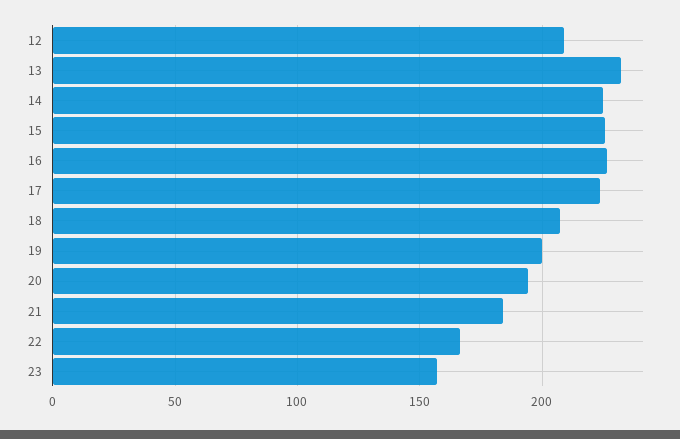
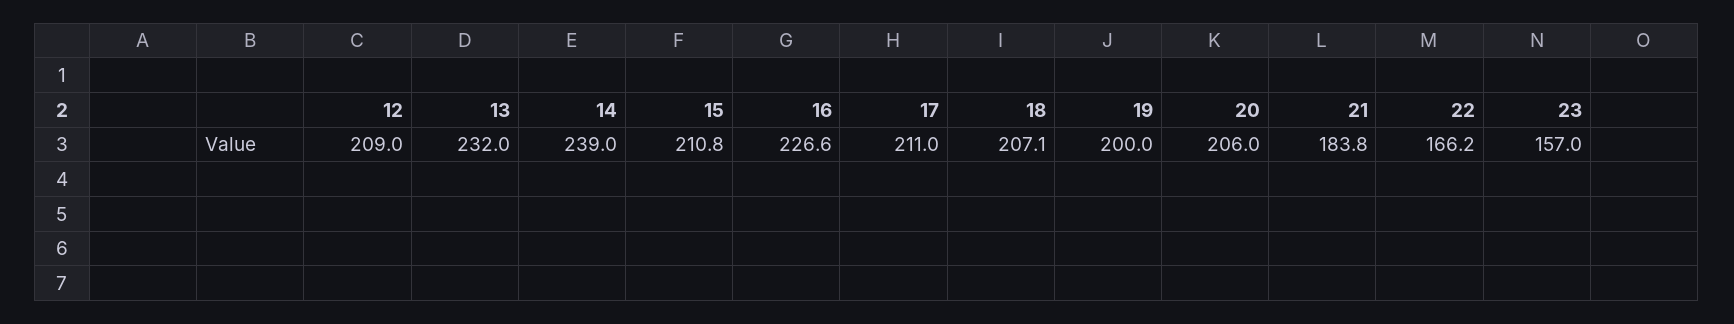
14: 225 -> 239
15: 225 -> 210.8
17: 225 -> 211
20: 195 -> 206

